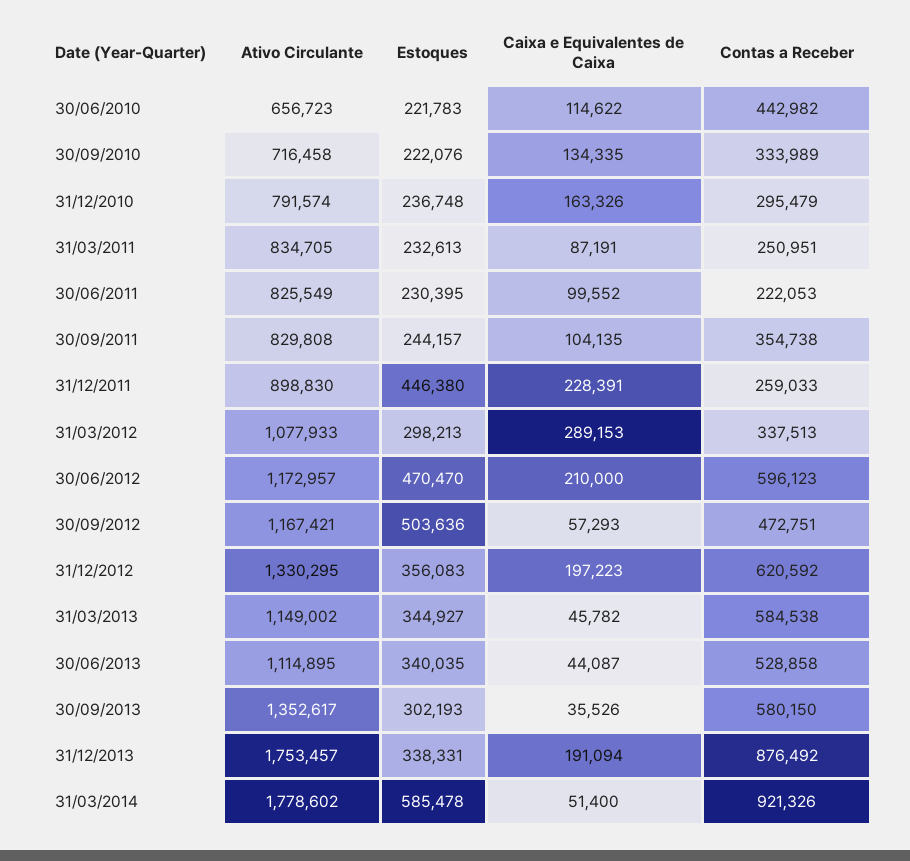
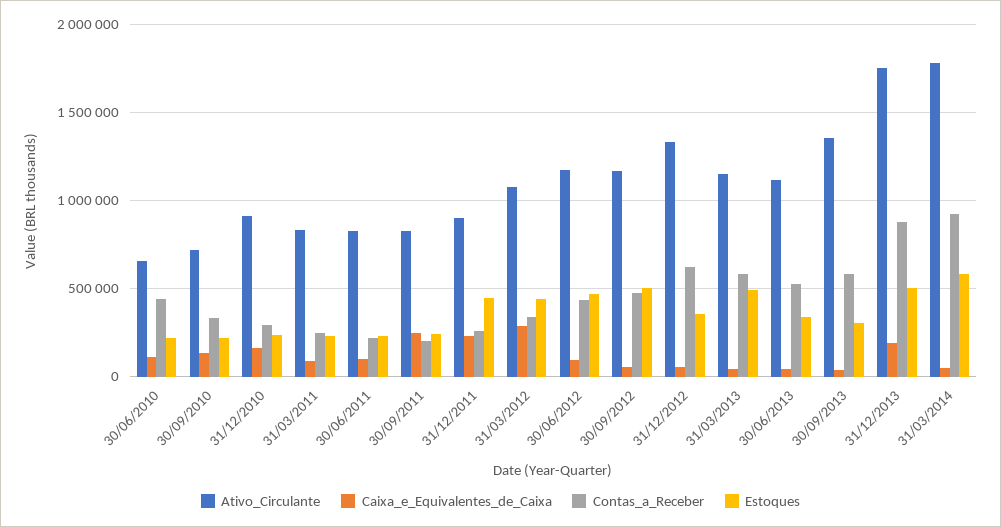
Ativo Circulante, 31/12/2010: 791574 -> 900000
Caixa e Equivalentes de Caixa, 30/09/2011: 104135 -> 250000
Contas a Receber, 30/09/2011: 354738 -> 200000
Estoques, 31/03/2012: 298213 -> 450000
Caixa e Equivalentes de Caixa, 30/06/2012: 210000 -> 100000
Contas a Receber, 30/06/2012: 596123 -> 450000
Caixa e Equivalentes de Caixa, 31/12/2012: 197223 -> 50000
Estoques, 31/03/2013: 344927 -> 500000
Estoques, 31/12/2013: 338331 -> 500000

